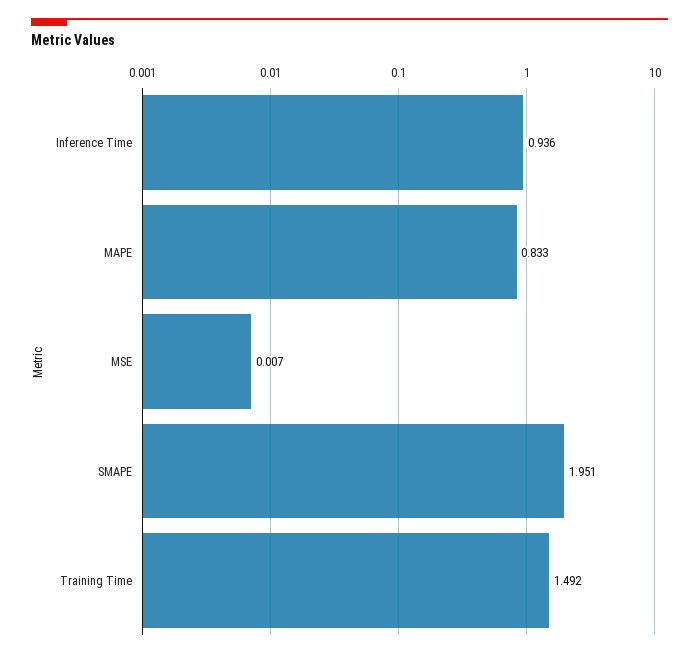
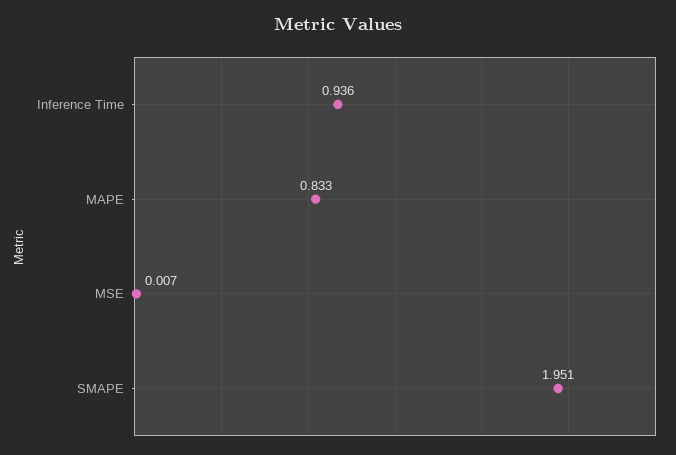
Training Time: 1.492 -> none

